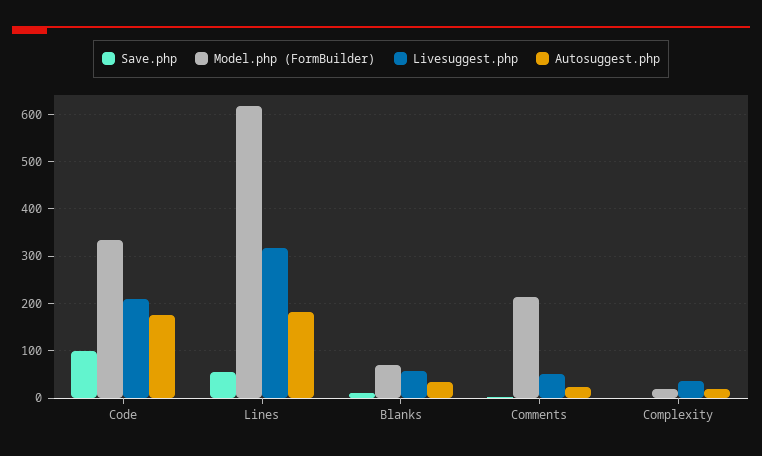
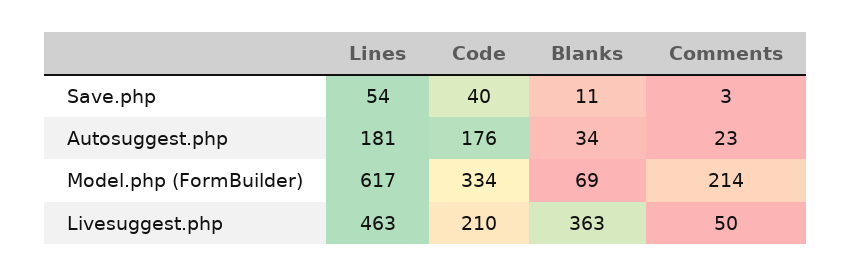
Save.php, Code: 100 -> 40
Livesuggest.php, Lines: 320 -> 463
Livesuggest.php, Blanks: 60 -> 363
Save.php, Complexity: 0 -> none
Model.php (FormBuilder), Complexity: 20 -> none
Livesuggest.php, Complexity: 40 -> none
Autosuggest.php, Complexity: 20 -> none

